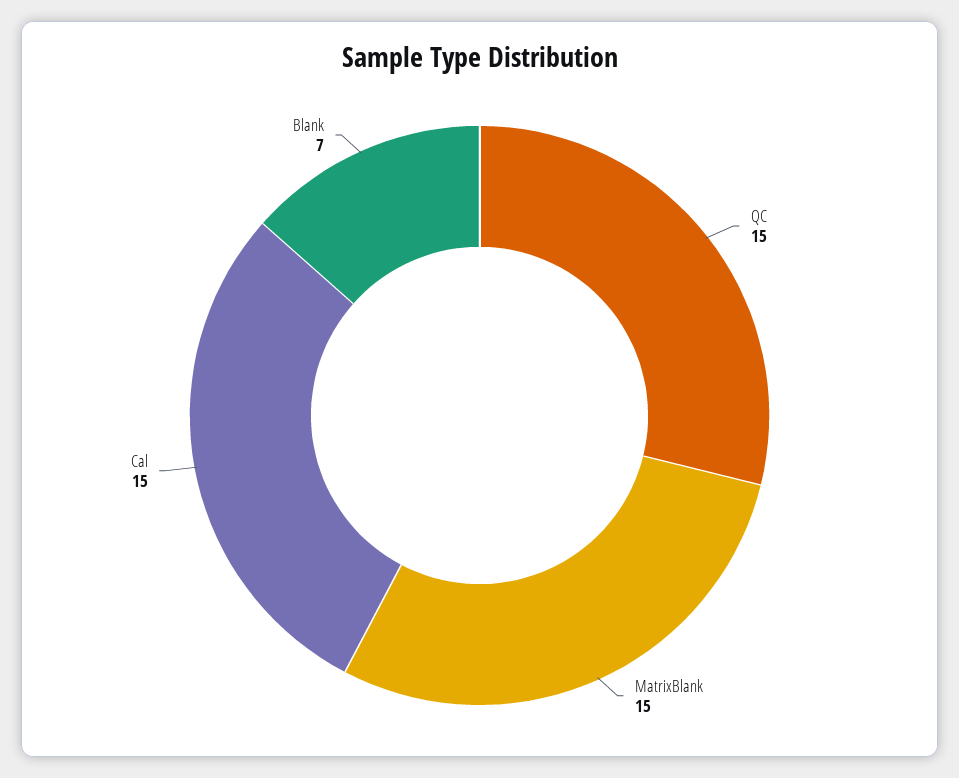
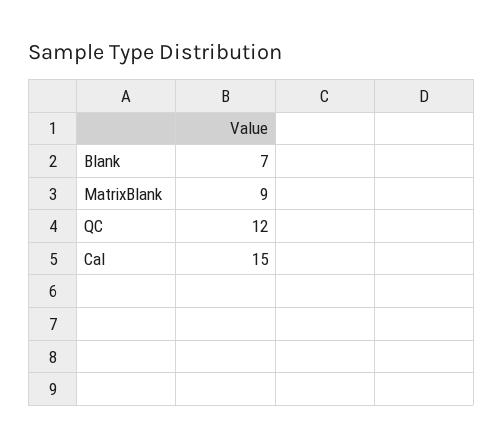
QC: 15 -> 12
MatrixBlank: 15 -> 9

